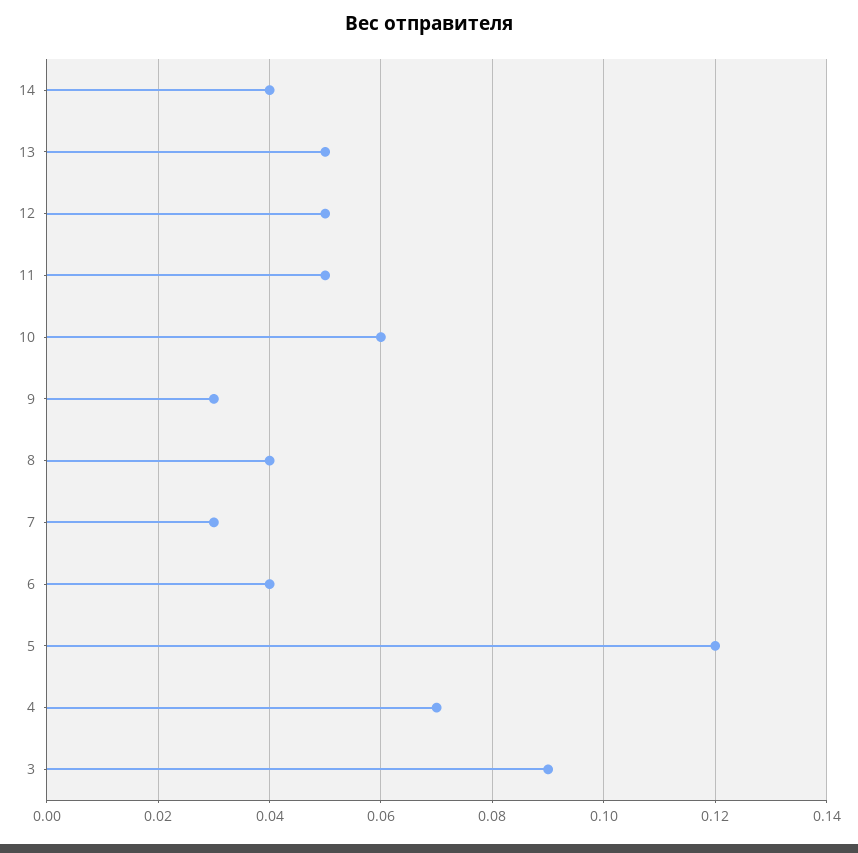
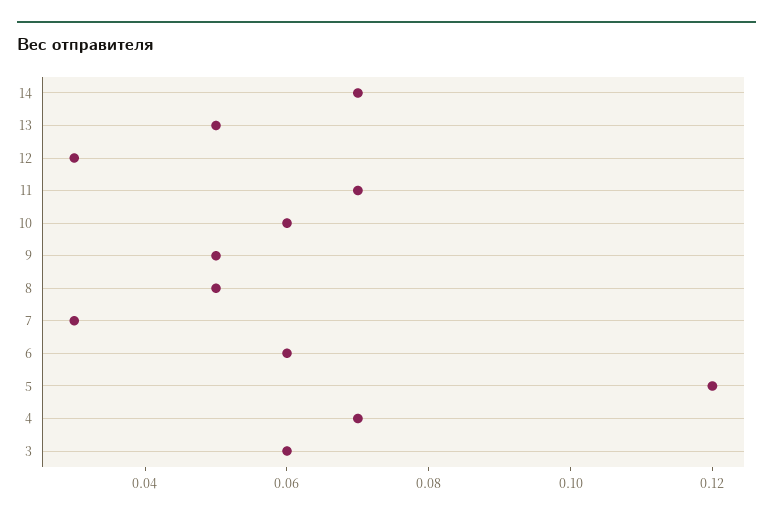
14: 0.04 -> 0.07
12: 0.05 -> 0.03
11: 0.05 -> 0.07
9: 0.03 -> 0.05
8: 0.04 -> 0.05
6: 0.04 -> 0.06
3: 0.09 -> 0.06

